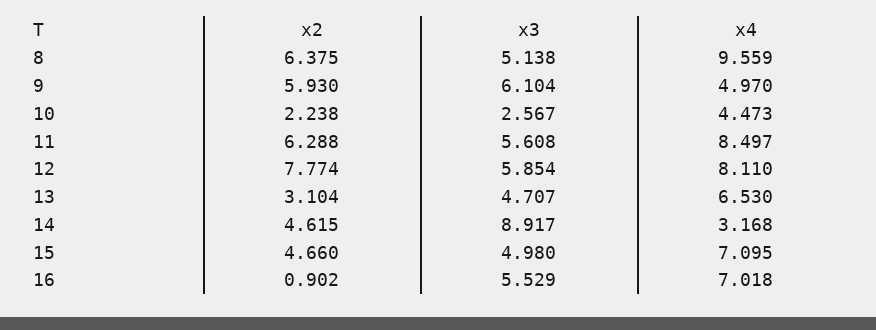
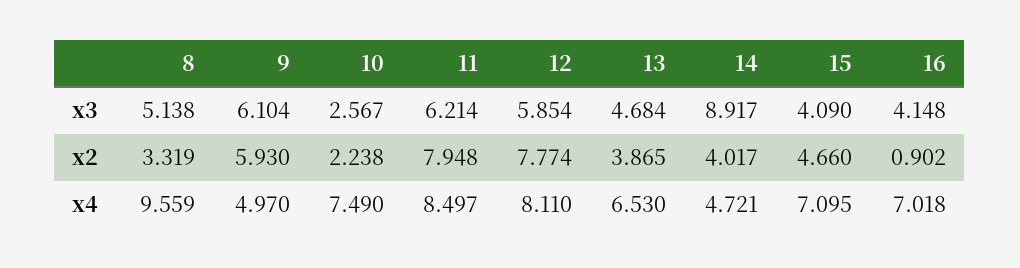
x2, 8: 6.375 -> 3.319
x4, 10: 4.473 -> 7.49
x2, 11: 6.288 -> 7.948
x3, 11: 5.608 -> 6.214
x2, 13: 3.104 -> 3.865
x3, 13: 4.707 -> 4.684
x2, 14: 4.615 -> 4.017
x4, 14: 3.168 -> 4.721
x3, 15: 4.98 -> 4.09
x3, 16: 5.529 -> 4.148

